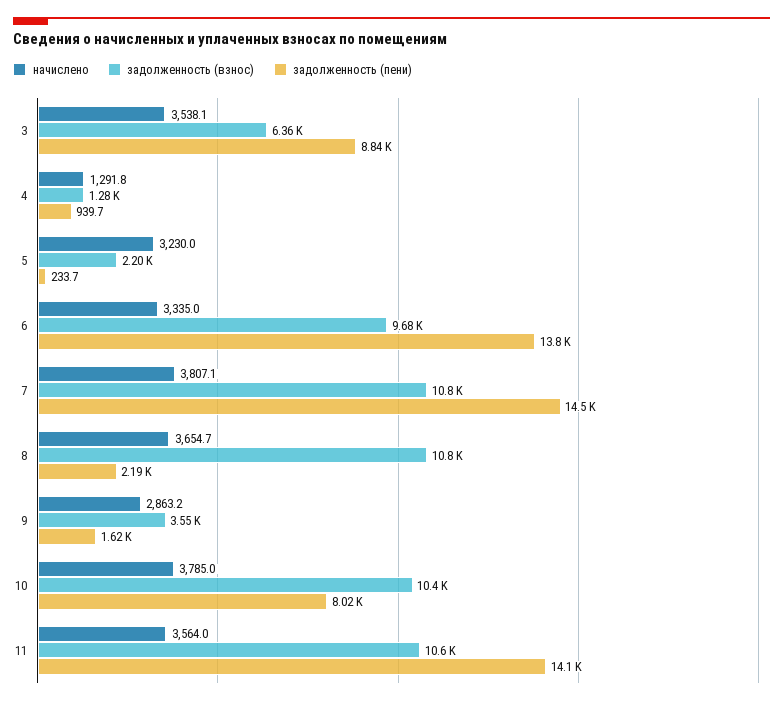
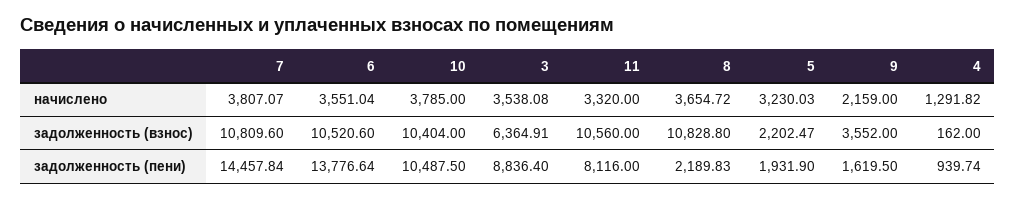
задолженность (взнос), 4: 1280 -> 162
задолженность (пени), 5: 233.7 -> 1931.9
начислено, 6: 3335 -> 3551.04
задолженность (взнос), 6: 9680 -> 10520.6
начислено, 9: 2863.2 -> 2159
задолженность (пени), 10: 8020 -> 10487.5
начислено, 11: 3564 -> 3320
задолженность (пени), 11: 14100 -> 8116

